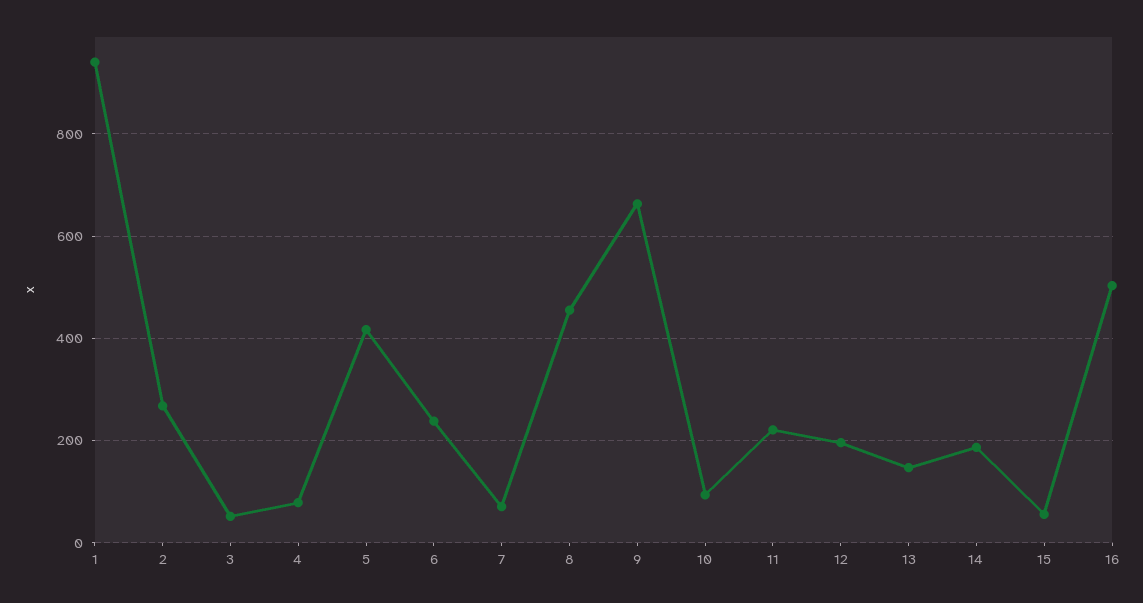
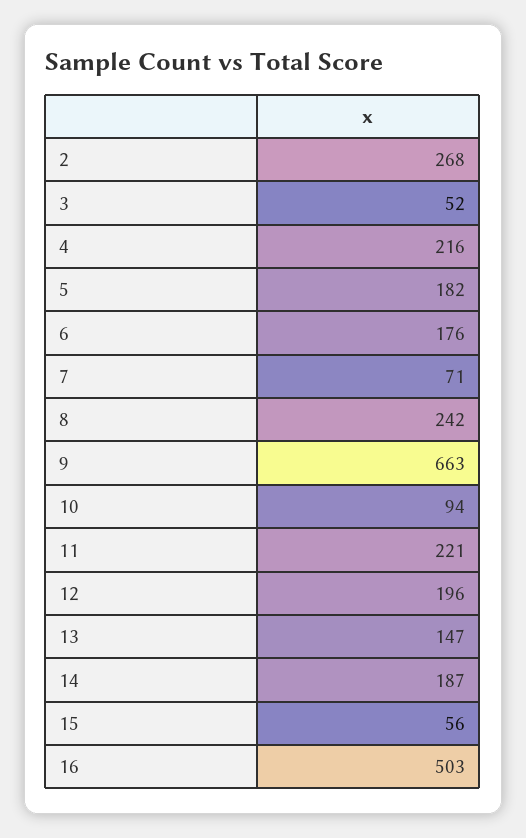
1: 940 -> none
4: 80 -> 216
5: 420 -> 182
6: 240 -> 176
8: 460 -> 242

